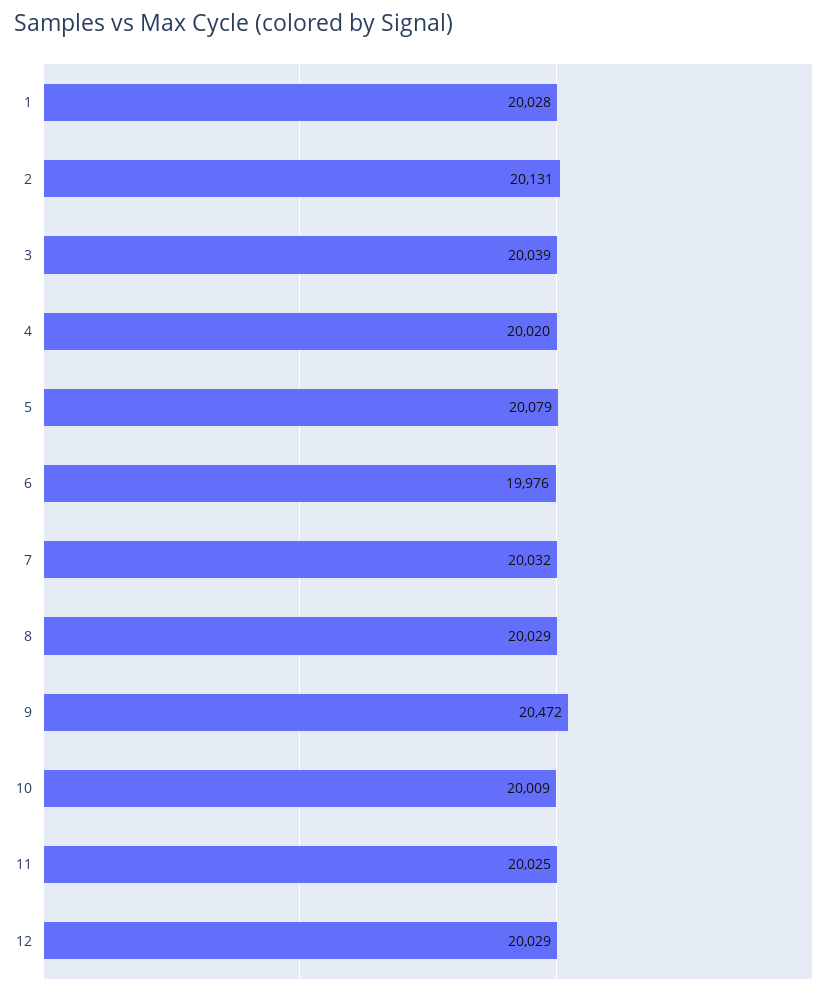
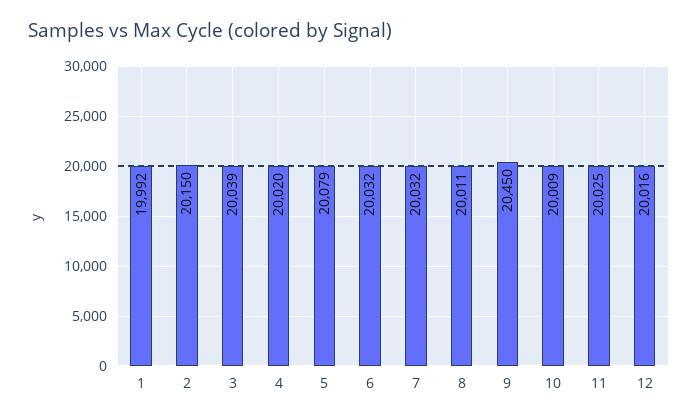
1: 20028 -> 19992
2: 20131 -> 20150
6: 19976 -> 20032
8: 20029 -> 20011
9: 20472 -> 20450
12: 20029 -> 20016

